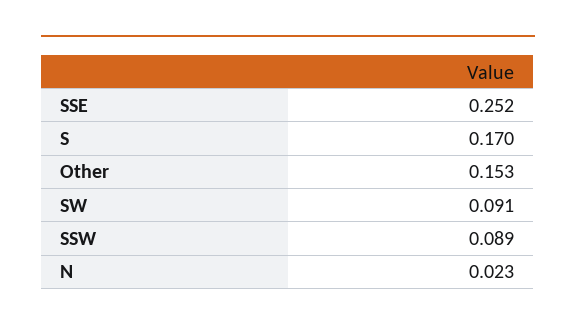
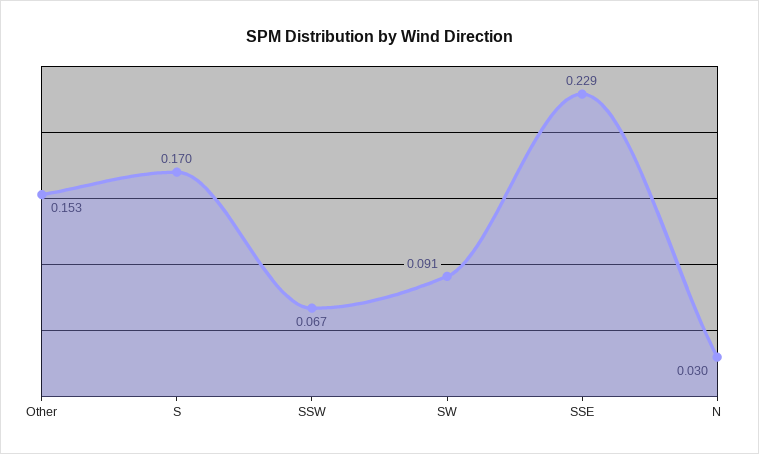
SSE: 0.252 -> 0.229
SSW: 0.089 -> 0.067
N: 0.023 -> 0.03

